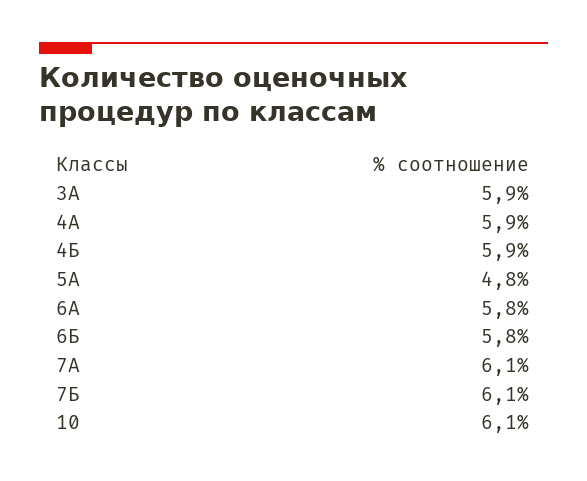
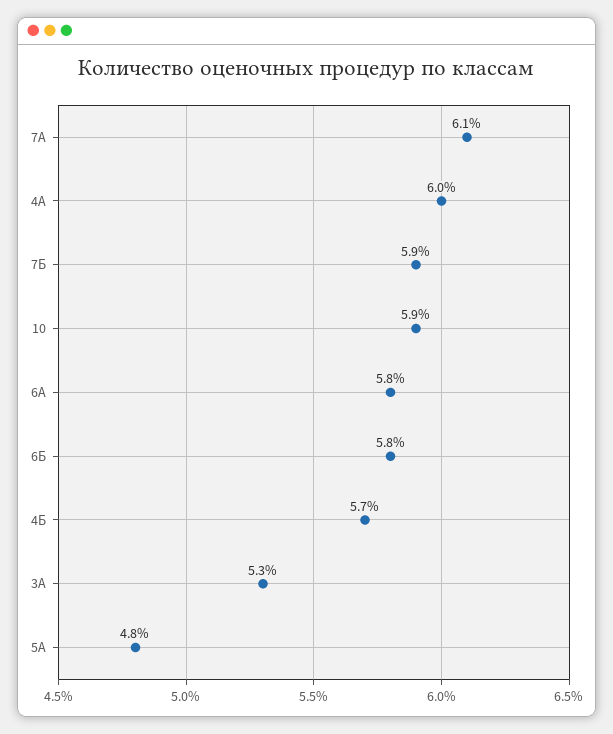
3А: 5.9 -> 5.3
4А: 5.9 -> 6
4Б: 5.9 -> 5.7
7Б: 6.1 -> 5.9
10: 6.1 -> 5.9

